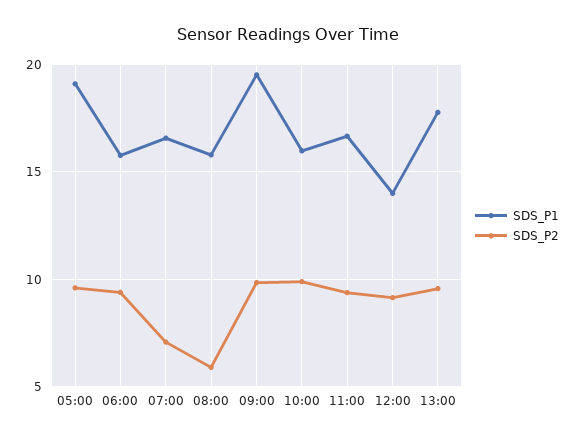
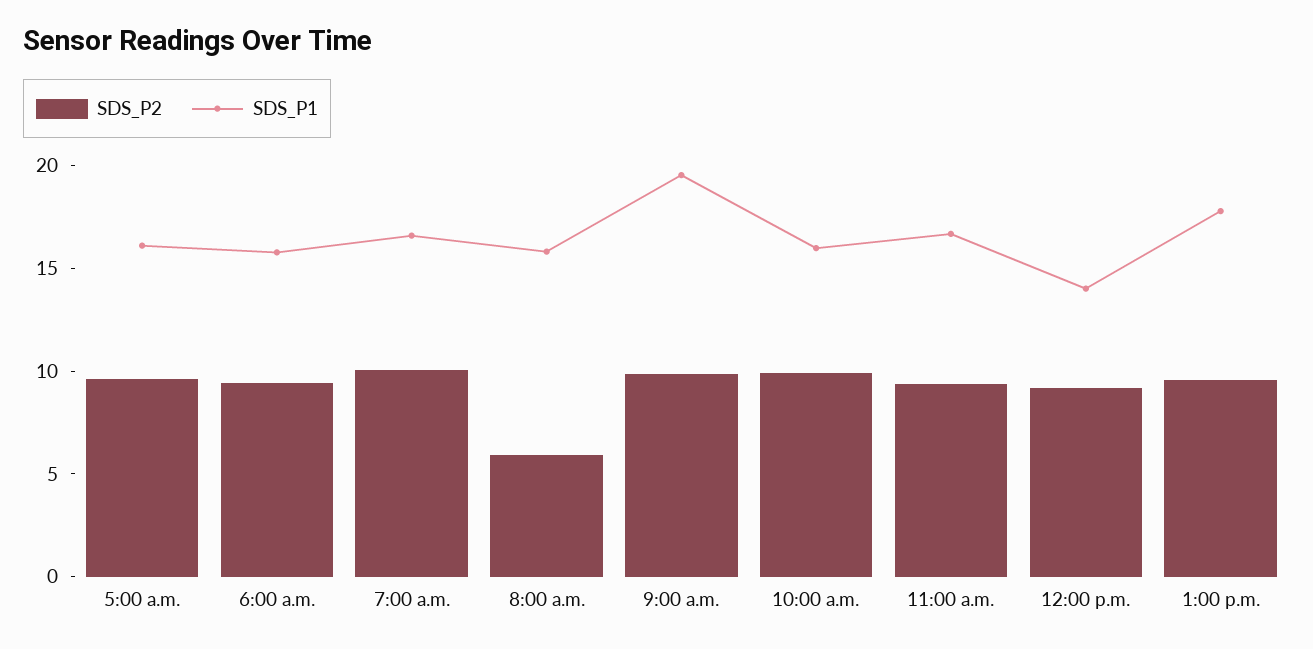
SDS_P1, 05:00: 19 -> 16
SDS_P2, 07:00: 7 -> 10

